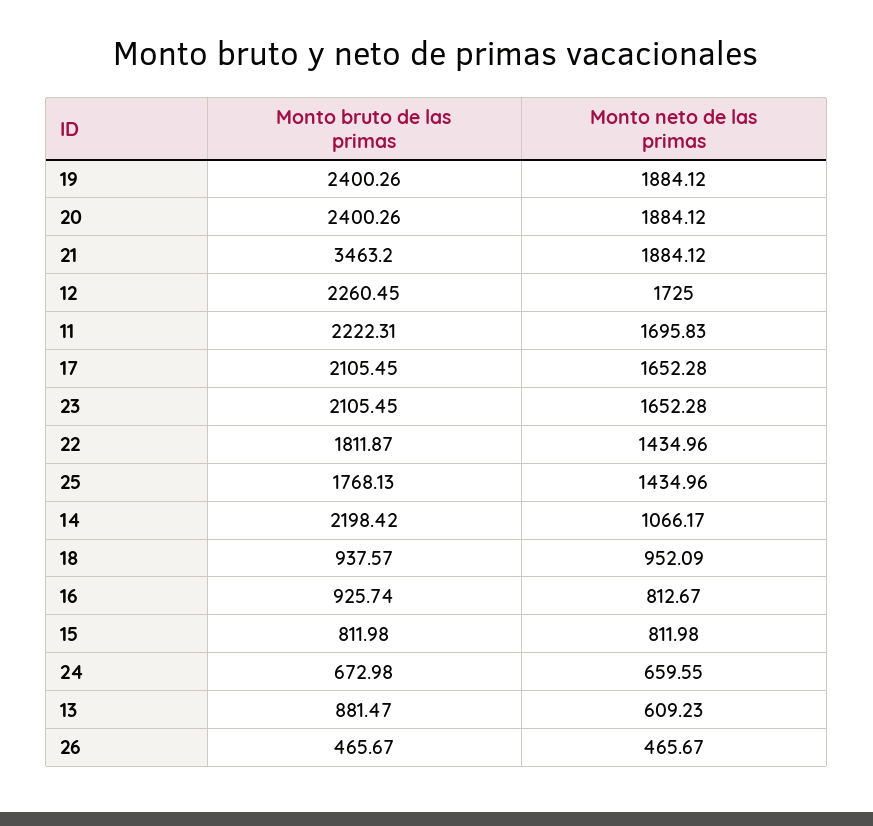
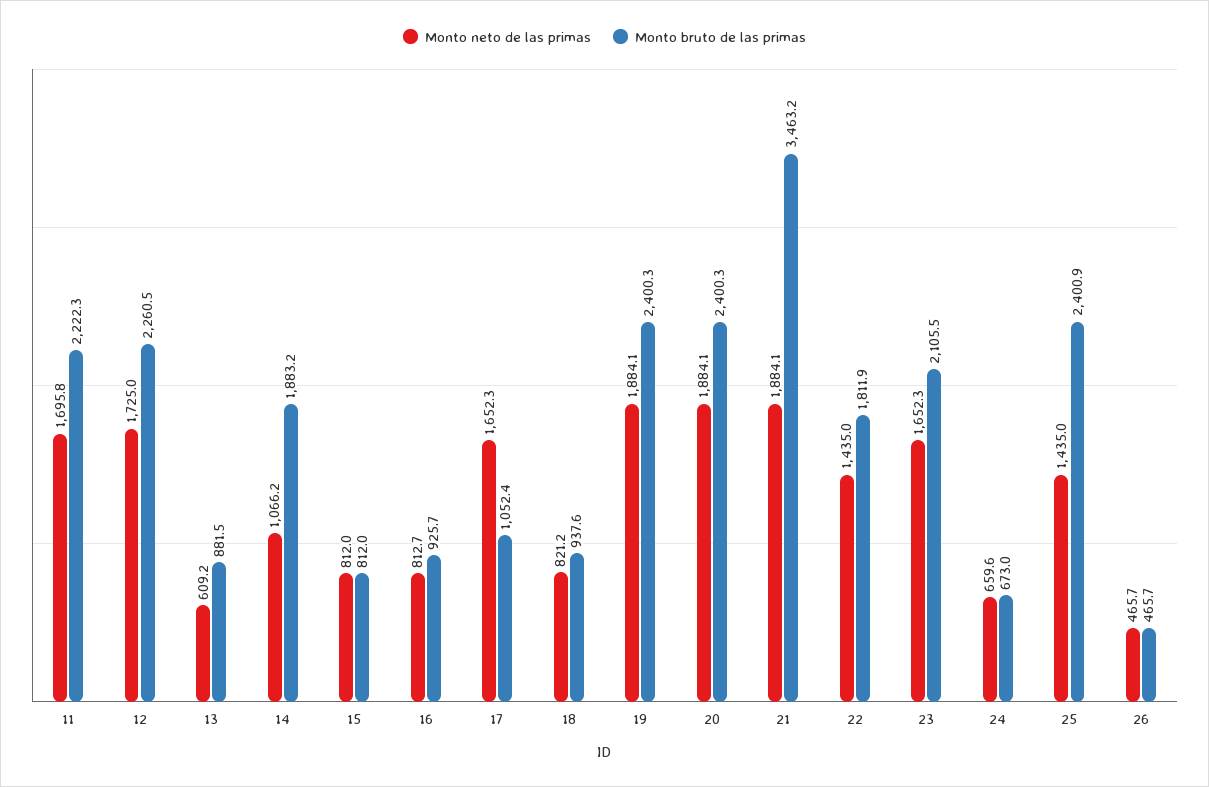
Monto bruto de las primas, 17: 2105.45 -> 1052.4
Monto bruto de las primas, 25: 1768.13 -> 2400.9
Monto bruto de las primas, 14: 2198.42 -> 1883.2
Monto neto de las primas, 18: 952.09 -> 821.2

